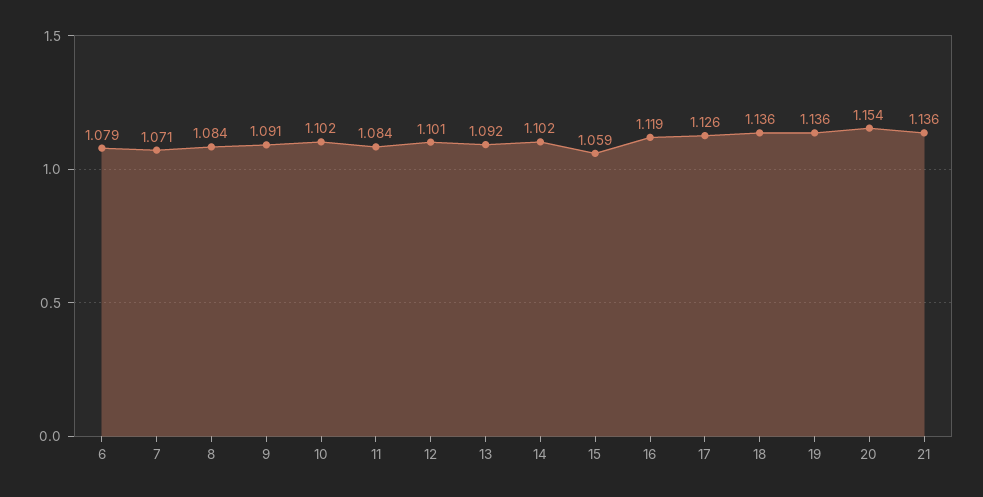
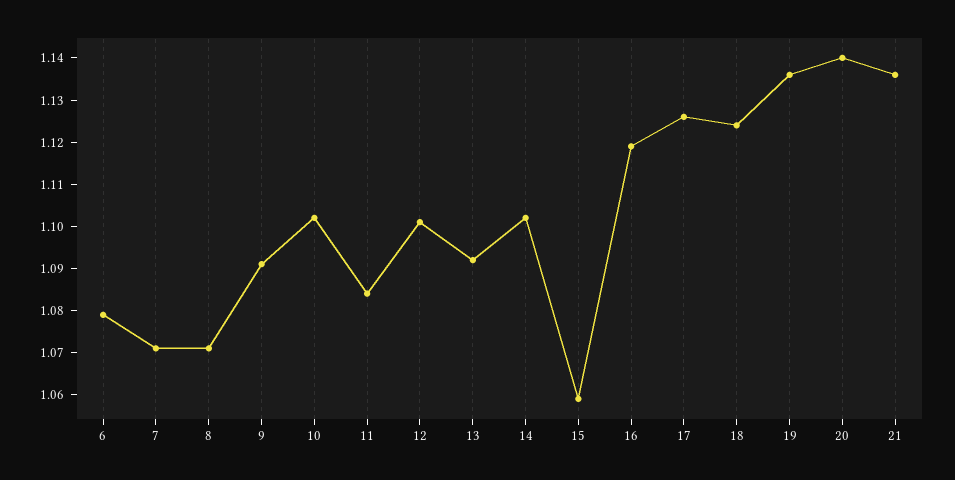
8: 1.084 -> 1.07
18: 1.136 -> 1.125
20: 1.154 -> 1.14

